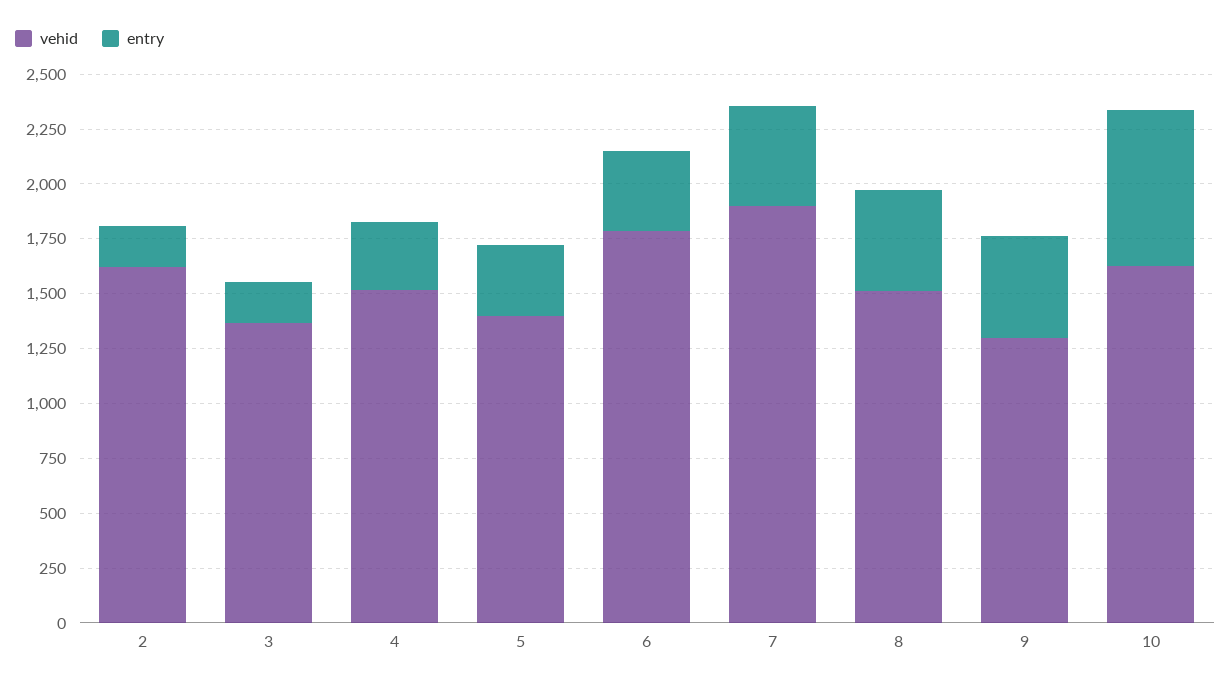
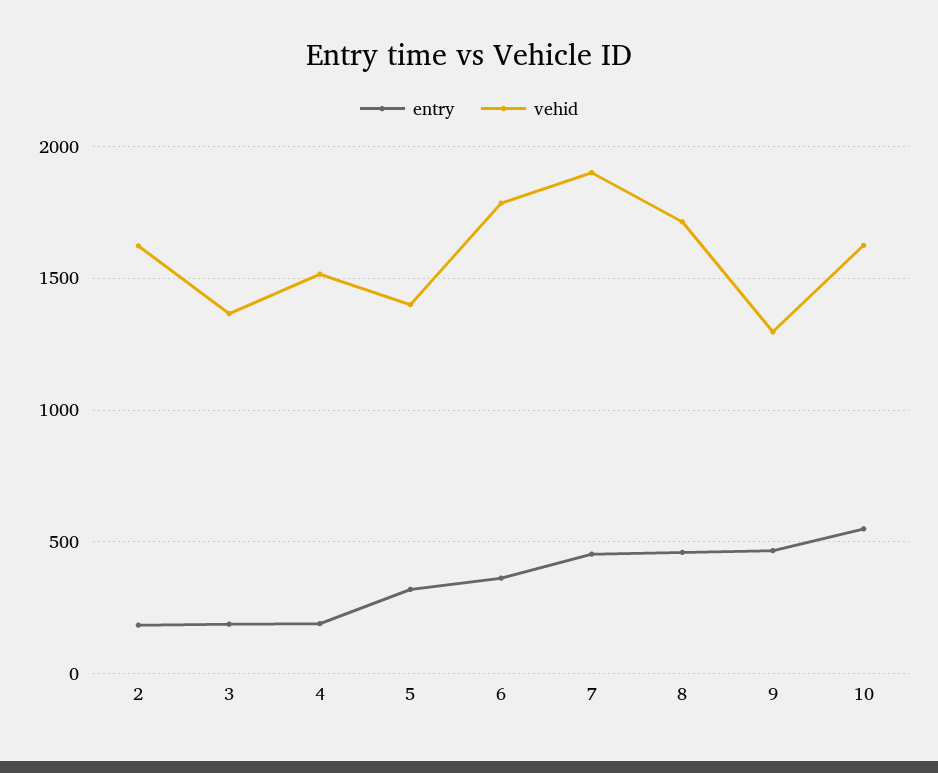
entry, 4: 300 -> 200
vehid, 8: 1500 -> 1700
entry, 10: 700 -> 550

